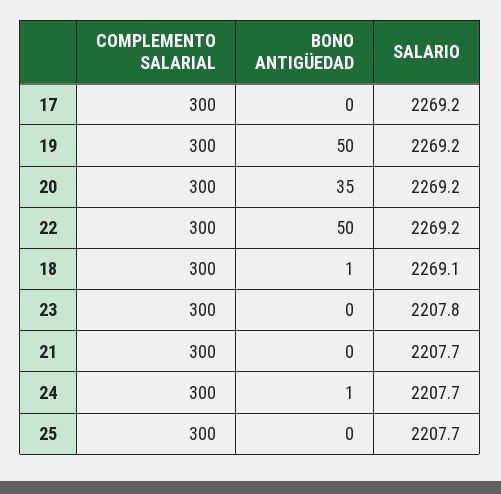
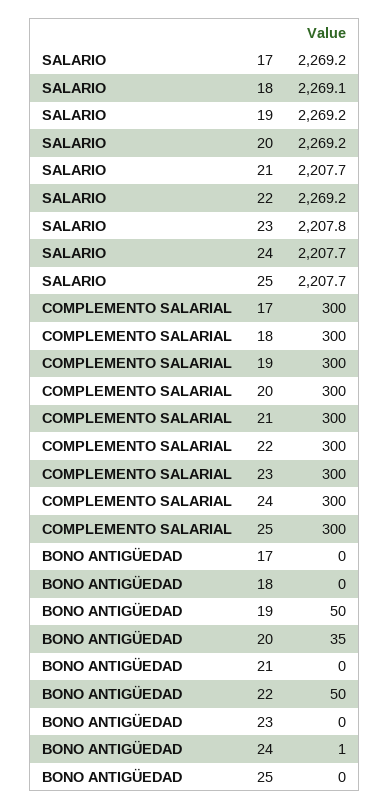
BONO ANTIGÜEDAD, 18: 1 -> 0

